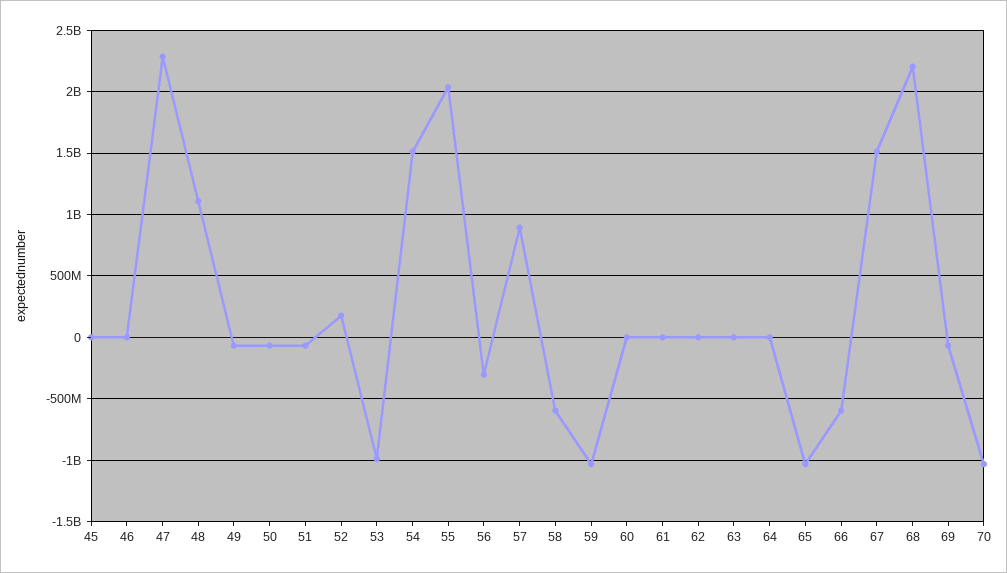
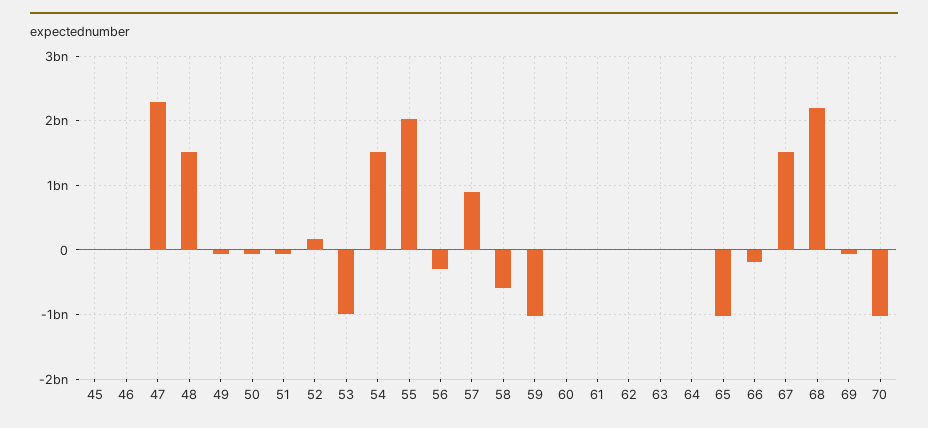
48: 1100000000 -> 1500000000
66: -600000000 -> -200000000

